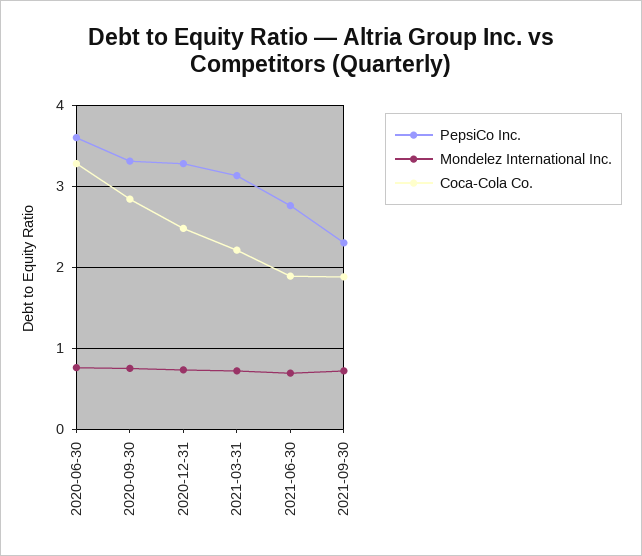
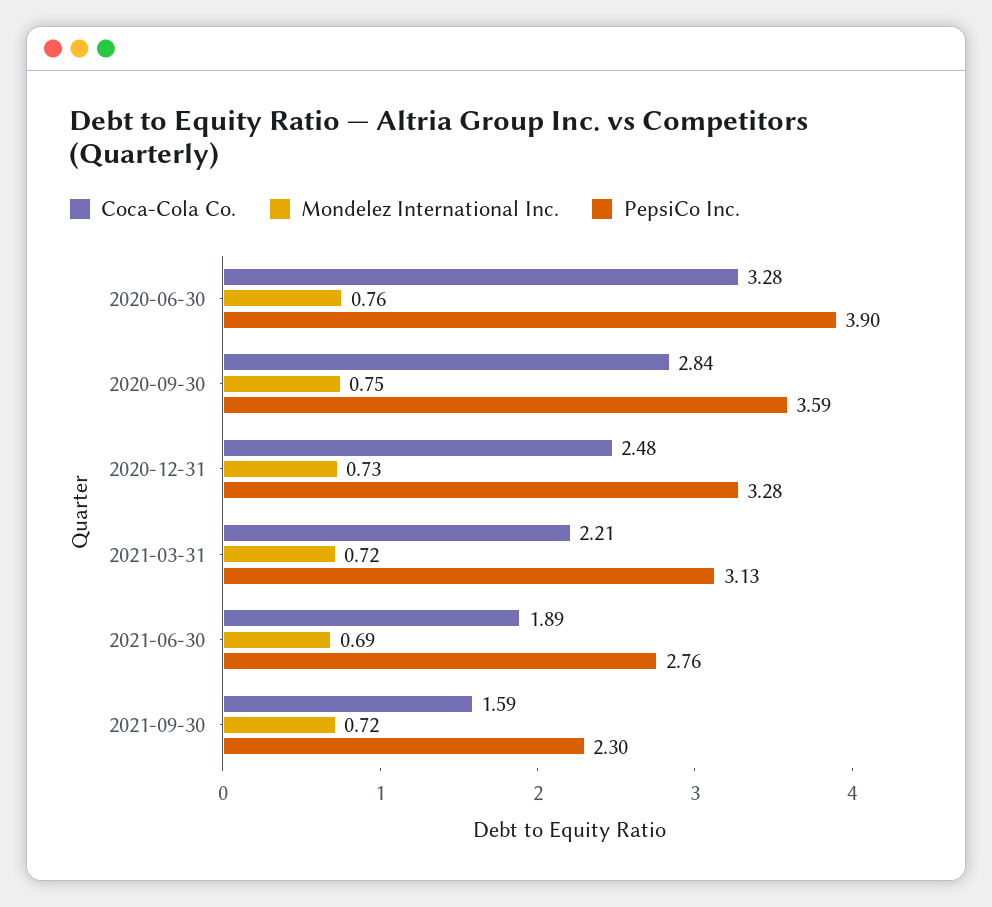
PepsiCo Inc., 2020-06-30: 3.6 -> 3.9
PepsiCo Inc., 2020-09-30: 3.3 -> 3.59
Coca-Cola Co., 2021-09-30: 1.9 -> 1.59

